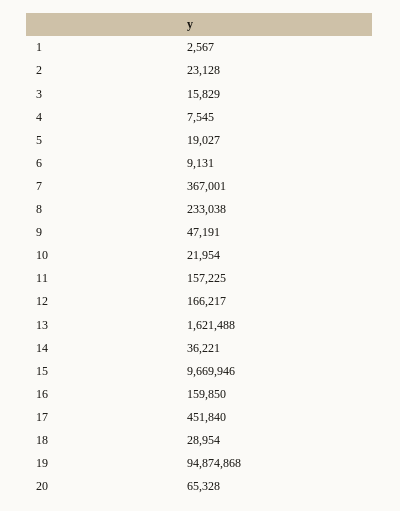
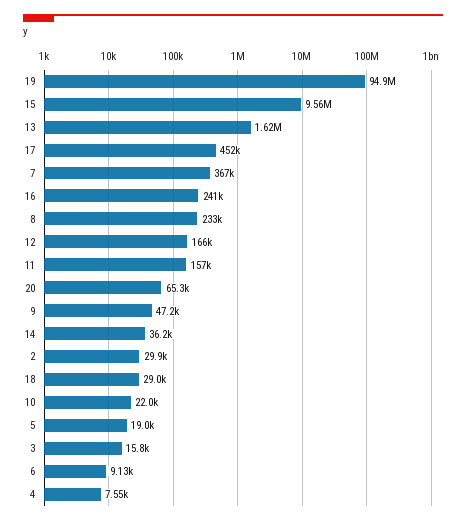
1: 2567 -> none
2: 23128 -> 29900
15: 9669946 -> 9560000
16: 159850 -> 241000

